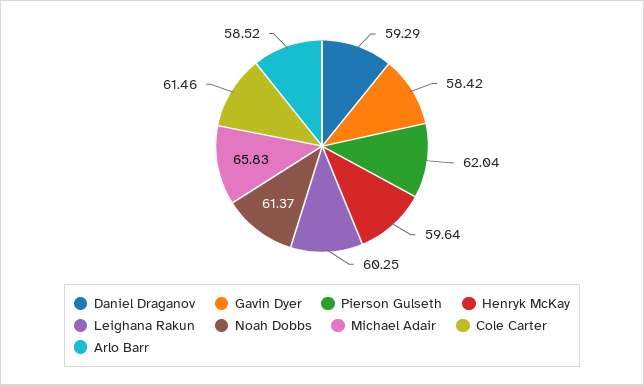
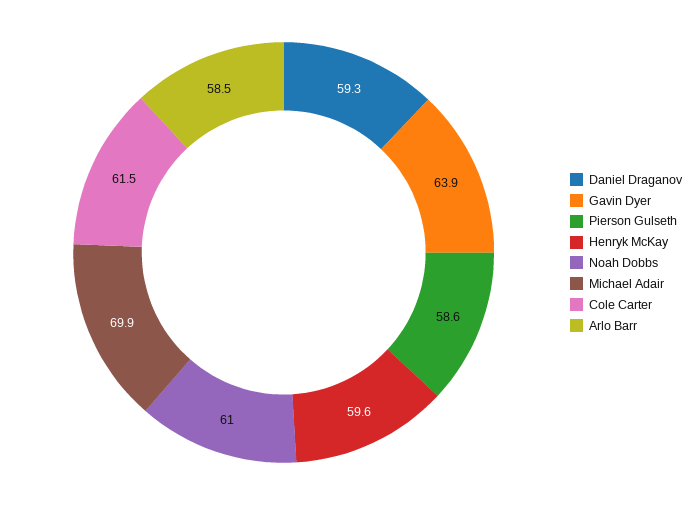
Gavin Dyer: 58.42 -> 63.9
Pierson Gulseth: 62.04 -> 58.6
Leighana Rakun: 60.25 -> none
Noah Dobbs: 61.37 -> 61
Michael Adair: 65.83 -> 69.9

